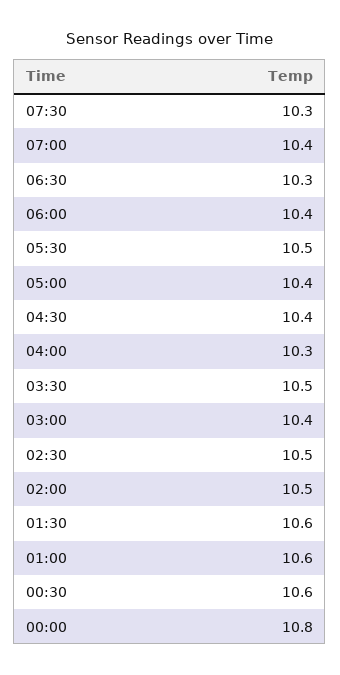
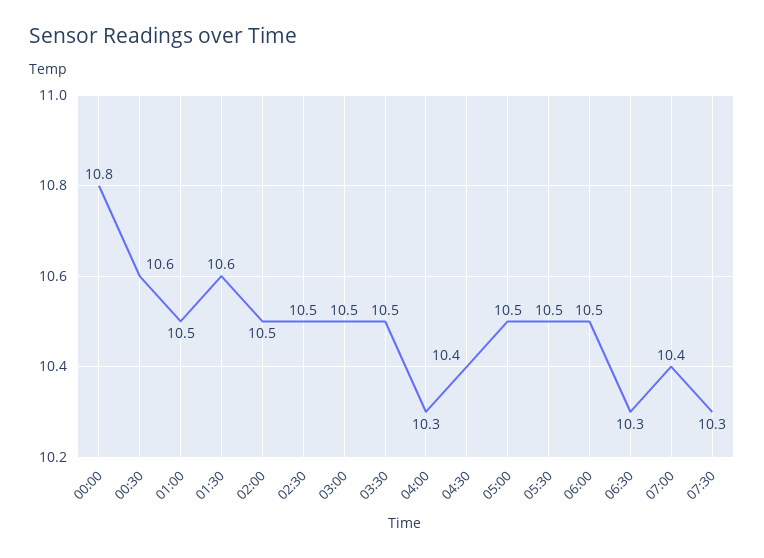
06:00: 10.4 -> 10.5
05:00: 10.4 -> 10.5
03:00: 10.4 -> 10.5
01:00: 10.6 -> 10.5

